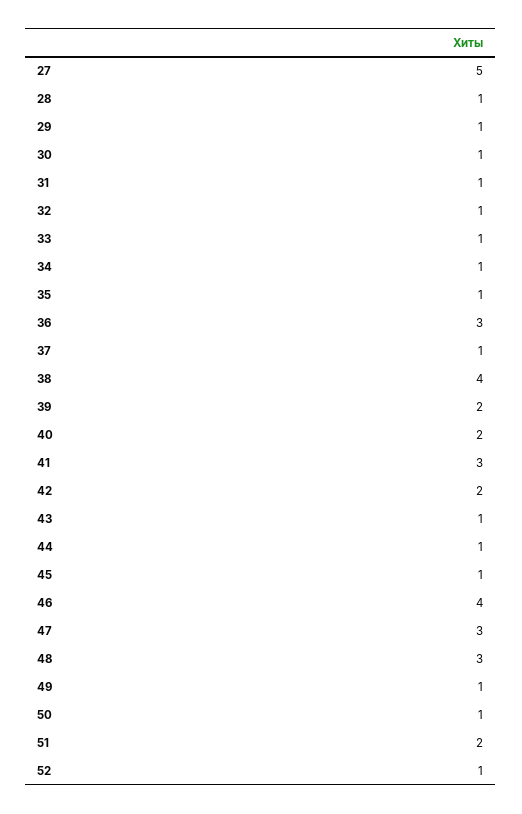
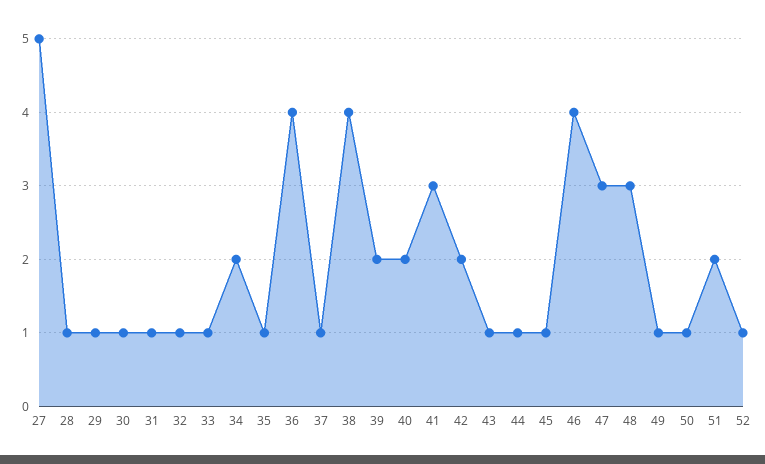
34: 1 -> 2
36: 3 -> 4

